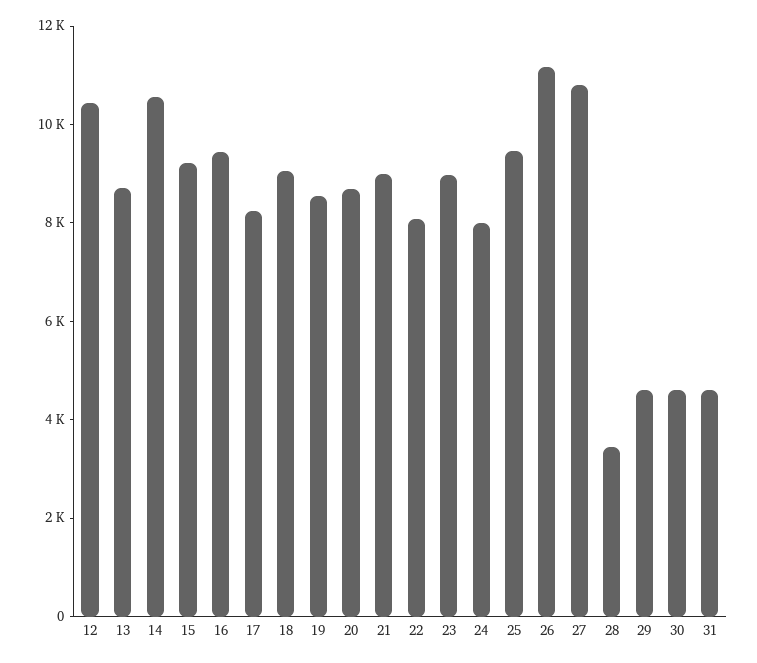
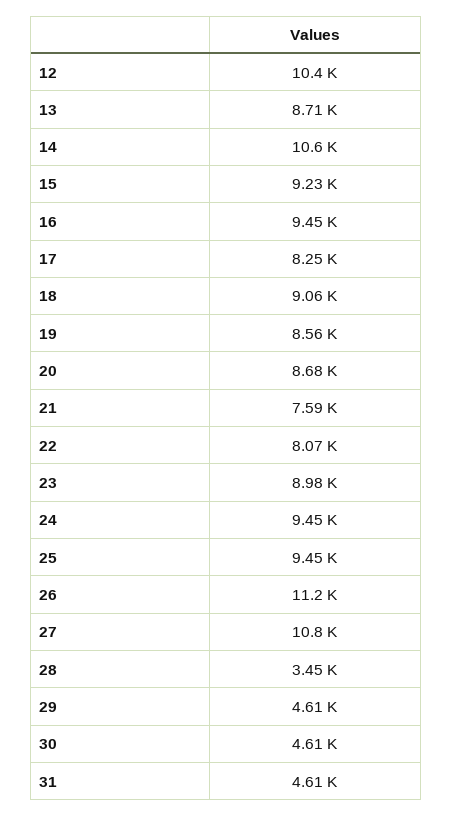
21: 9000 -> 7590
24: 8000 -> 9450

